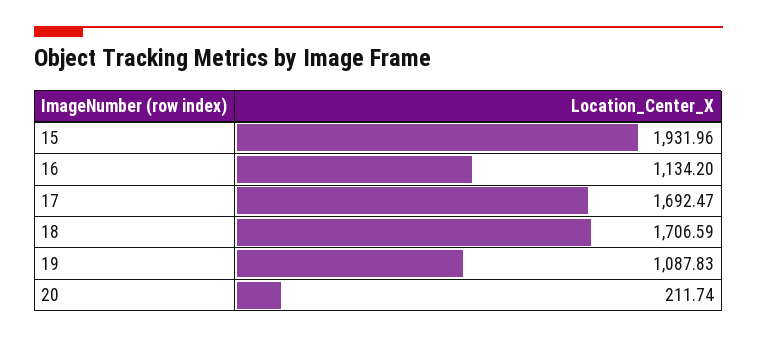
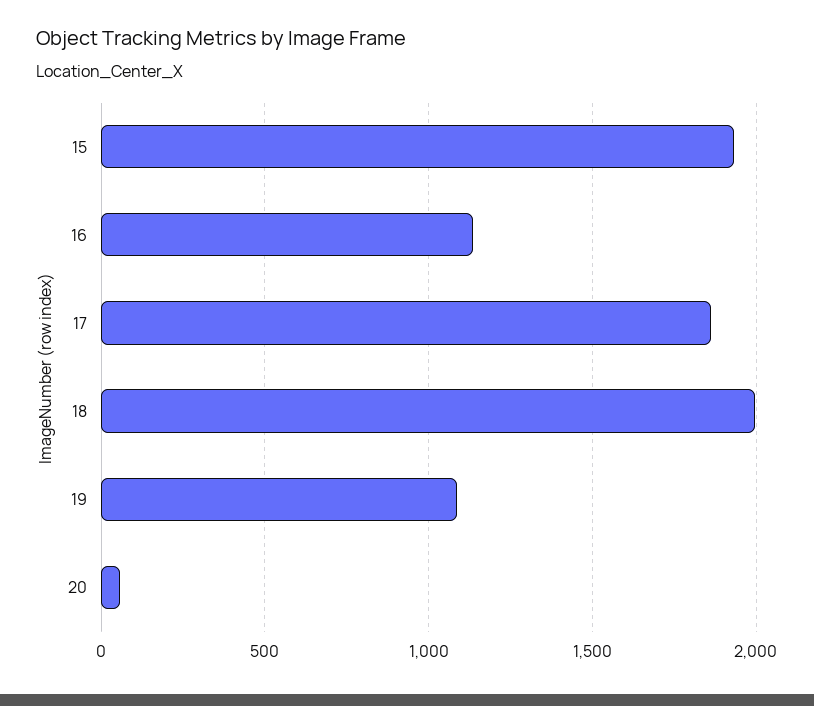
17: 1692.47 -> 1850
18: 1706.59 -> 2000
20: 211.74 -> 50

